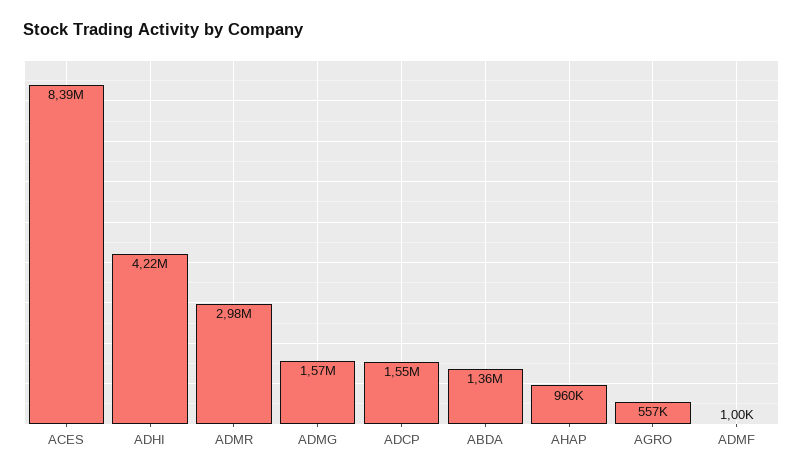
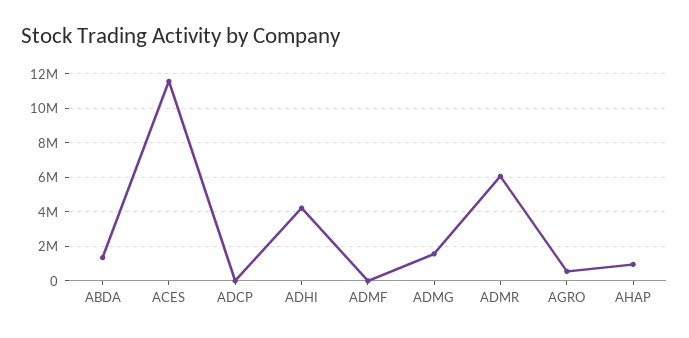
ACES: 8390000 -> 11500000
ADMR: 2980000 -> 6000000
ADCP: 1550000 -> 0

